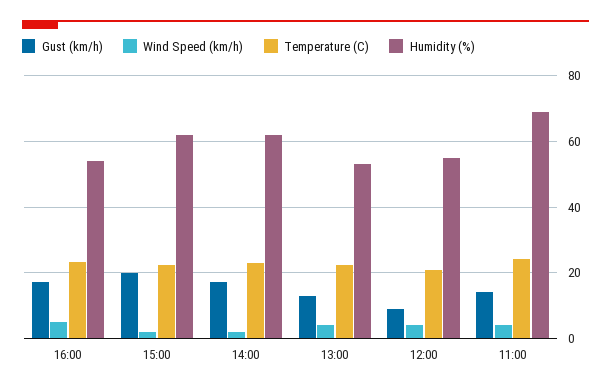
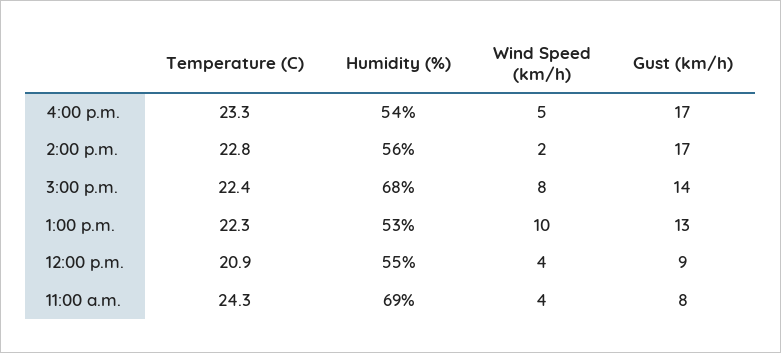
Gust (km/h), 15:00: 20 -> 14
Wind Speed (km/h), 15:00: 2 -> 8
Humidity (%), 15:00: 62 -> 68
Humidity (%), 14:00: 62 -> 56
Wind Speed (km/h), 13:00: 4 -> 10
Gust (km/h), 11:00: 14 -> 8

